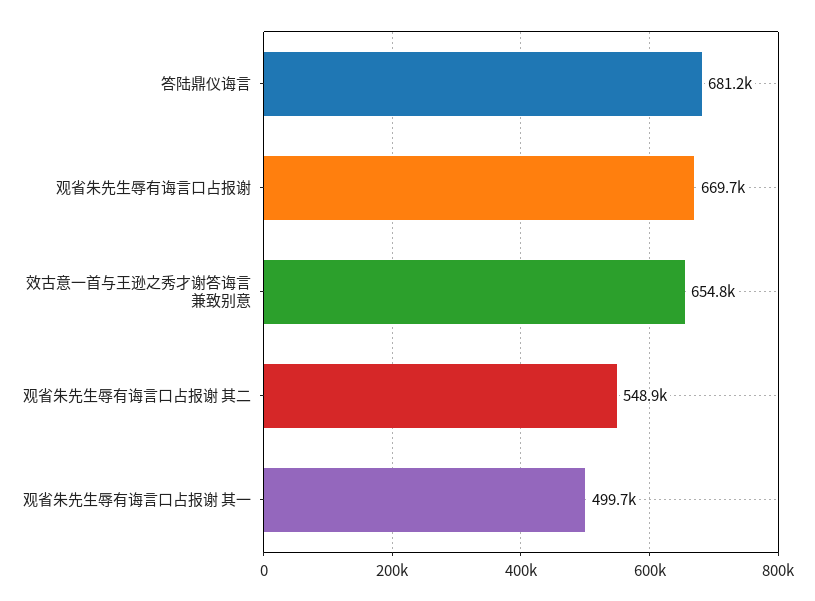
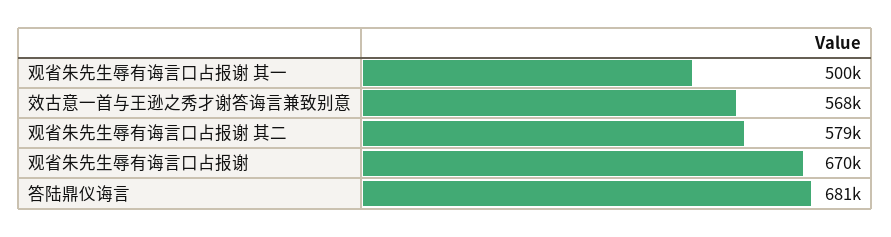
效古意一首与王逊之秀才谢答诲言兼致别意: 654800 -> 568000
观省朱先生辱有诲言口占报谢 其二: 548900 -> 579000

